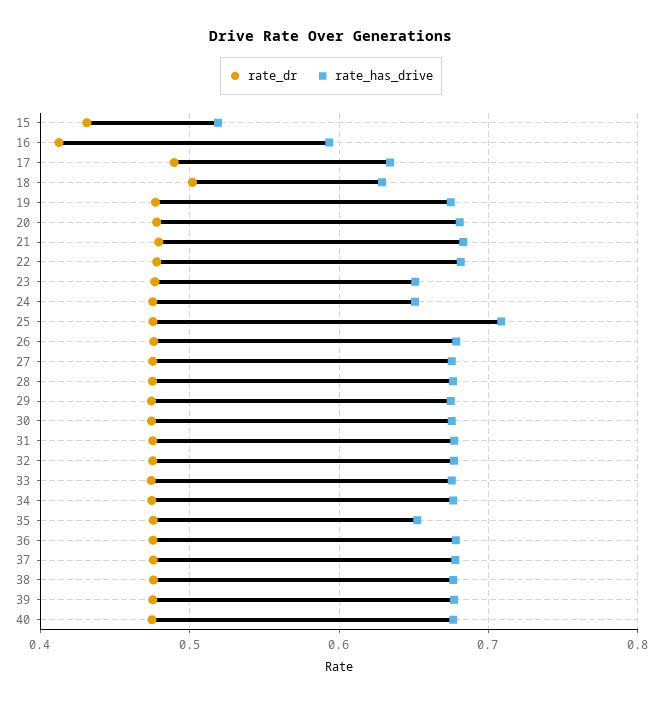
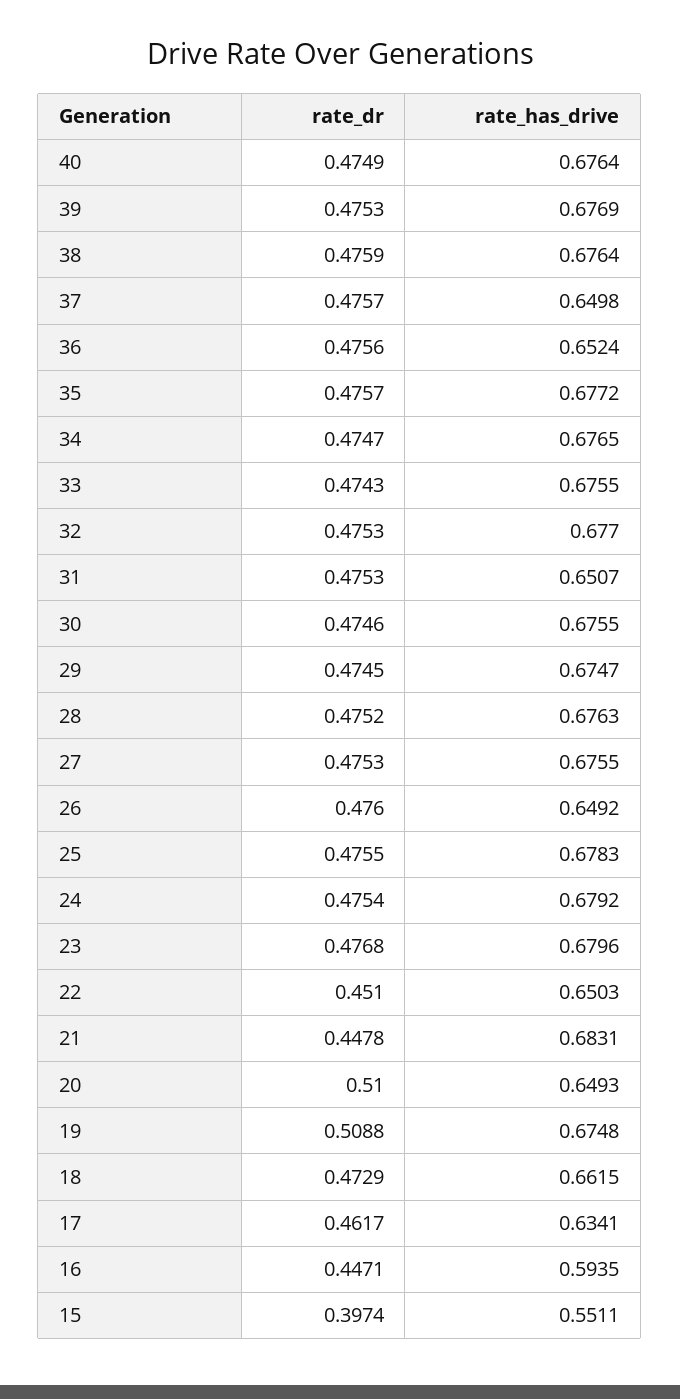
rate_dr, 15: 0.43 -> 0.3974
rate_has_drive, 15: 0.52 -> 0.5511
rate_dr, 16: 0.41 -> 0.4471
rate_dr, 17: 0.49 -> 0.4617
rate_dr, 18: 0.5 -> 0.4729
rate_has_drive, 18: 0.63 -> 0.6615
rate_dr, 19: 0.48 -> 0.5088
rate_dr, 20: 0.48 -> 0.51
rate_has_drive, 20: 0.68 -> 0.6493
rate_dr, 21: 0.48 -> 0.4478
rate_dr, 22: 0.48 -> 0.451
rate_has_drive, 22: 0.68 -> 0.6503
rate_has_drive, 23: 0.65 -> 0.6796
rate_has_drive, 24: 0.65 -> 0.6792
rate_has_drive, 25: 0.71 -> 0.6783
rate_has_drive, 26: 0.68 -> 0.6492
rate_has_drive, 31: 0.68 -> 0.6507
rate_has_drive, 35: 0.65 -> 0.6772
rate_has_drive, 36: 0.68 -> 0.6524
rate_has_drive, 37: 0.68 -> 0.6498

